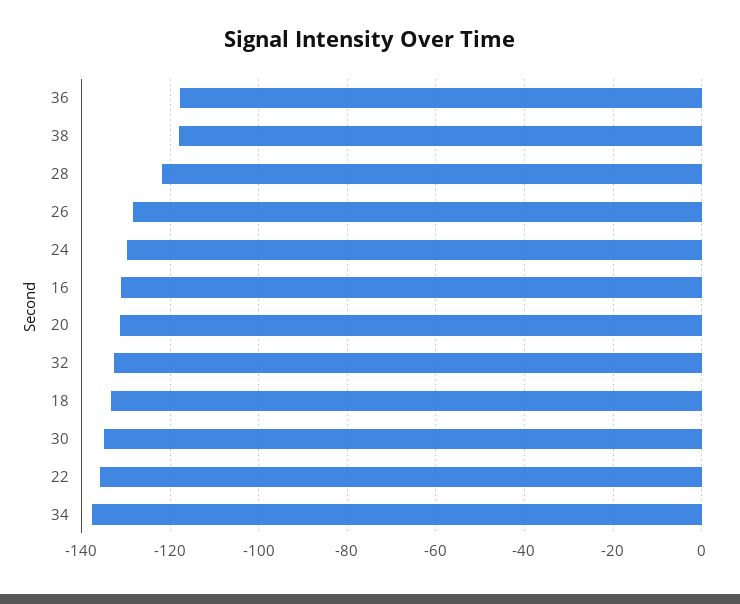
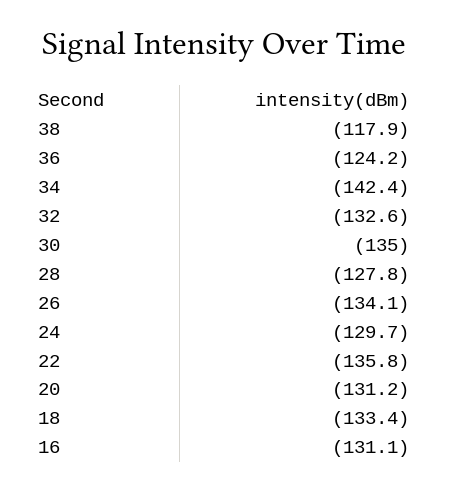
36: -118 -> -124.2
28: -122 -> -127.8
26: -128 -> -134.1
34: -138 -> -142.4

